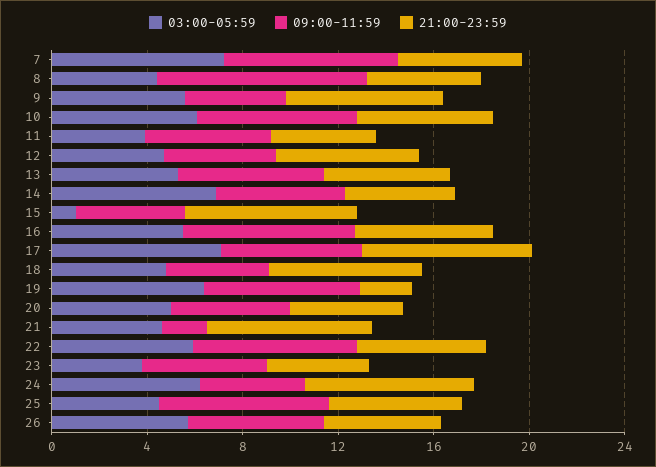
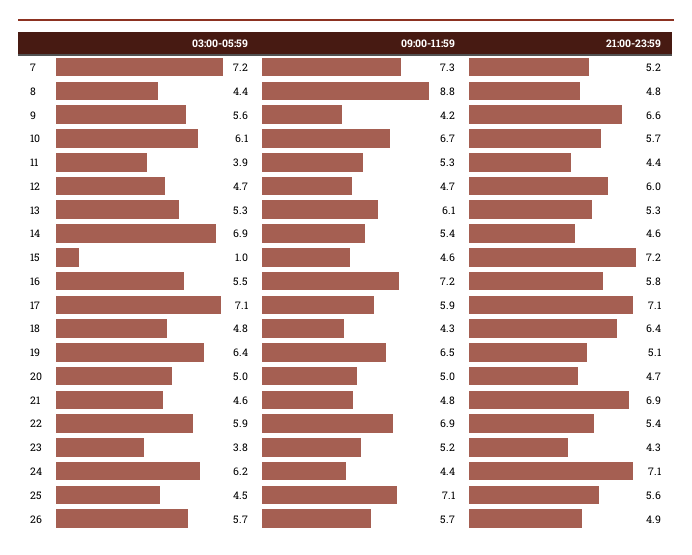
21:00-23:59, 19: 2 -> 5.1
09:00-11:59, 21: 2 -> 4.8

